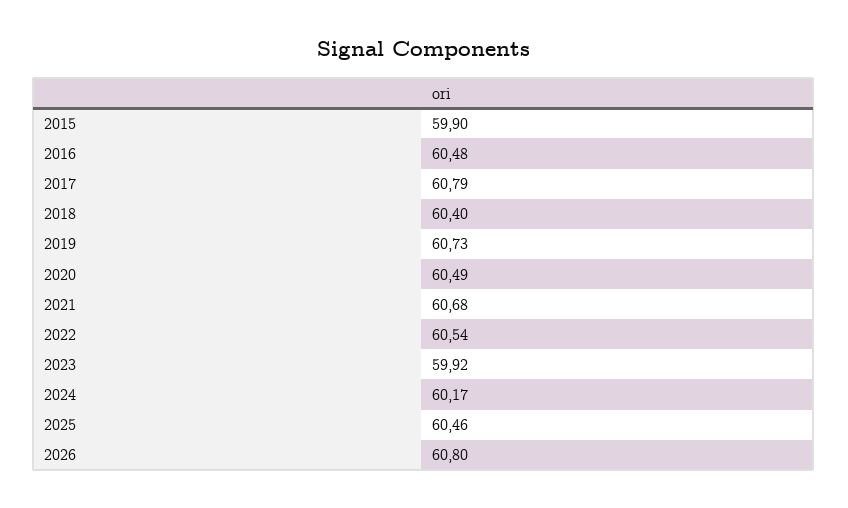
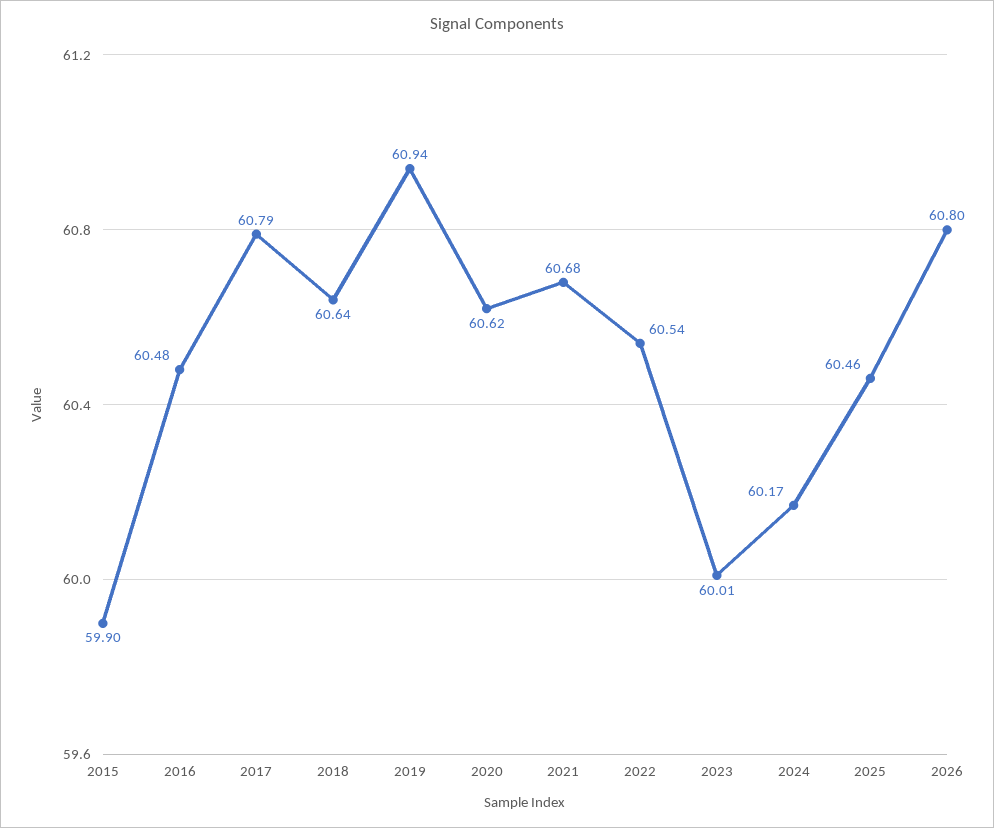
2018: 60.4 -> 60.64
2019: 60.73 -> 60.94
2020: 60.49 -> 60.62
2023: 59.92 -> 60.01

